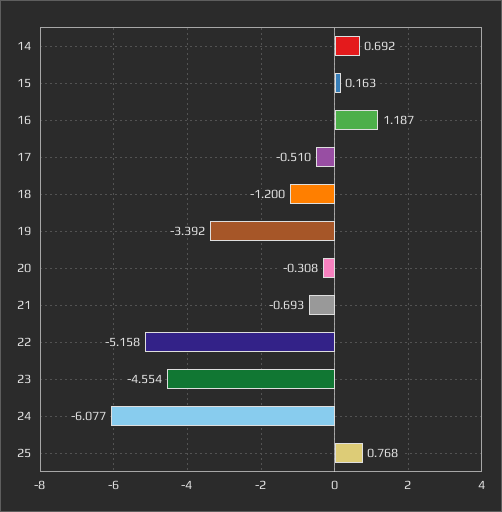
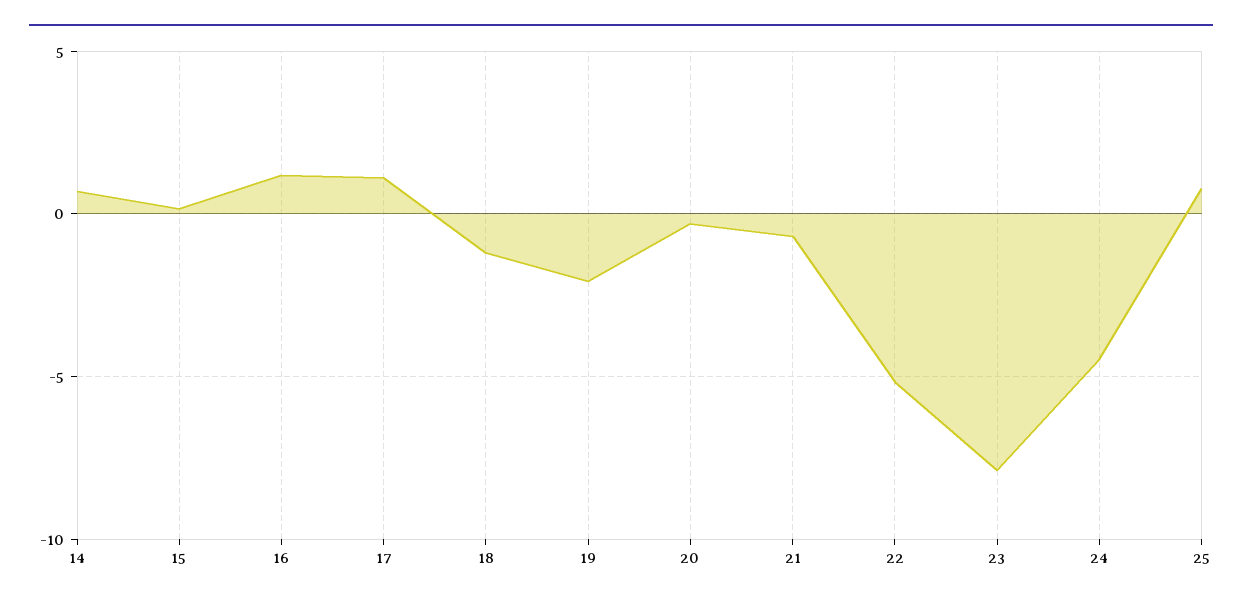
17: -0.51 -> 1
19: -3.392 -> -2
23: -4.554 -> -8
24: -6.077 -> -4.5

